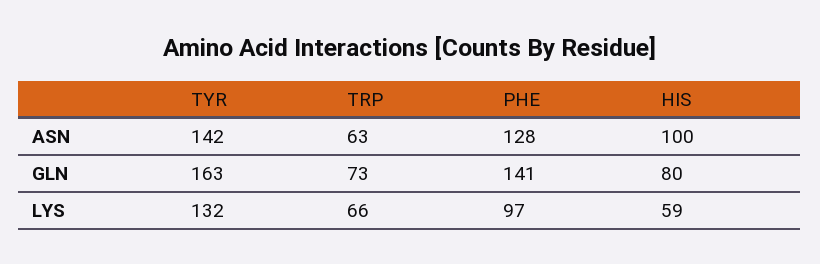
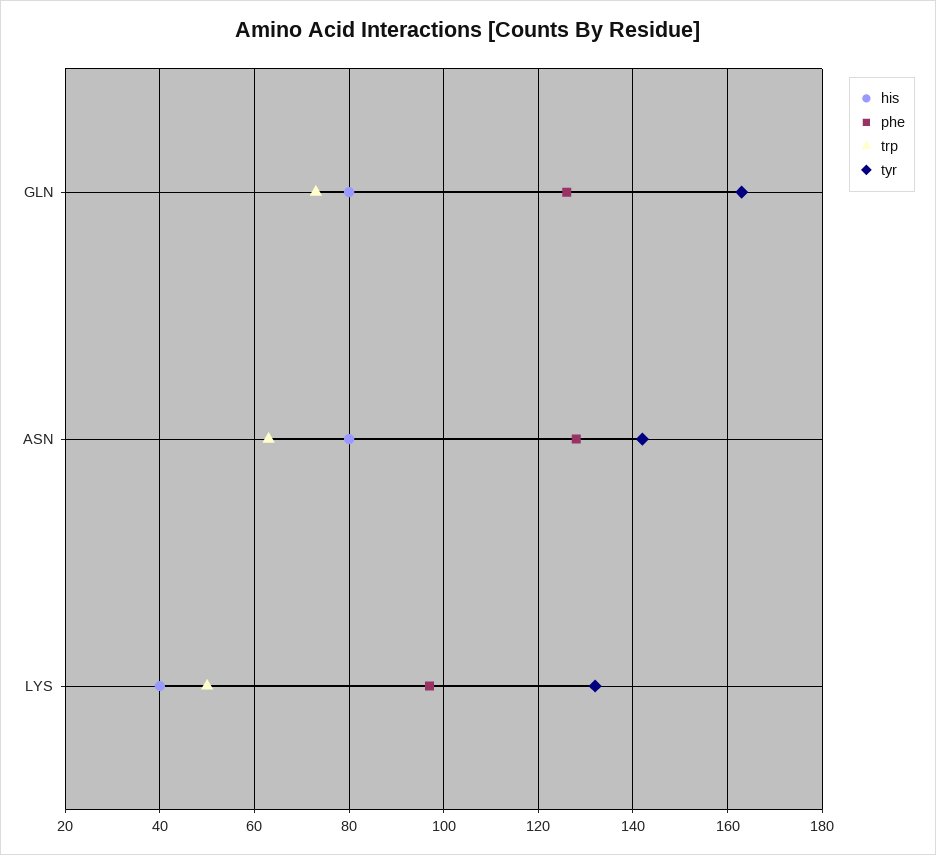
HIS, ASN: 100 -> 80
PHE, GLN: 141 -> 125
TRP, LYS: 66 -> 50
HIS, LYS: 59 -> 40

